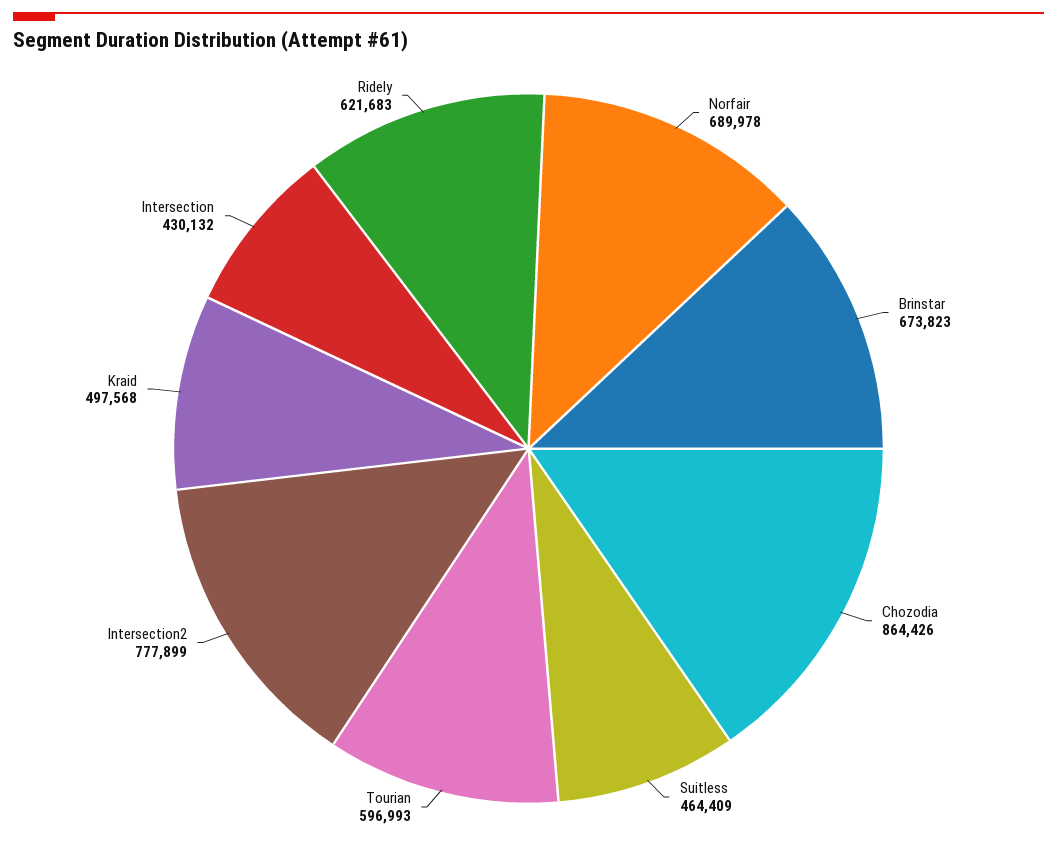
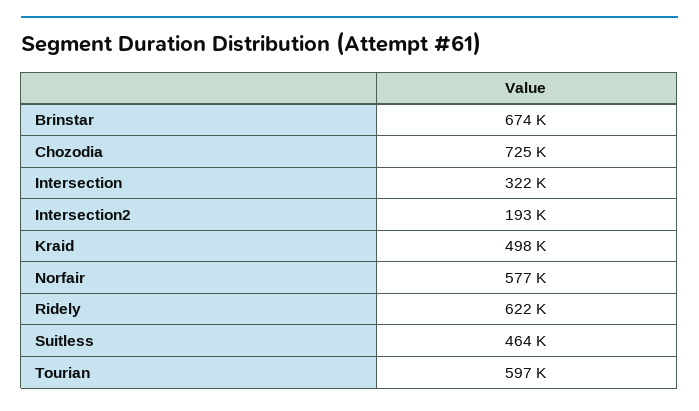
Norfair: 689978 -> 577000
Chozodia: 864426 -> 725000
Intersection2: 777899 -> 193000
Intersection: 430132 -> 322000

